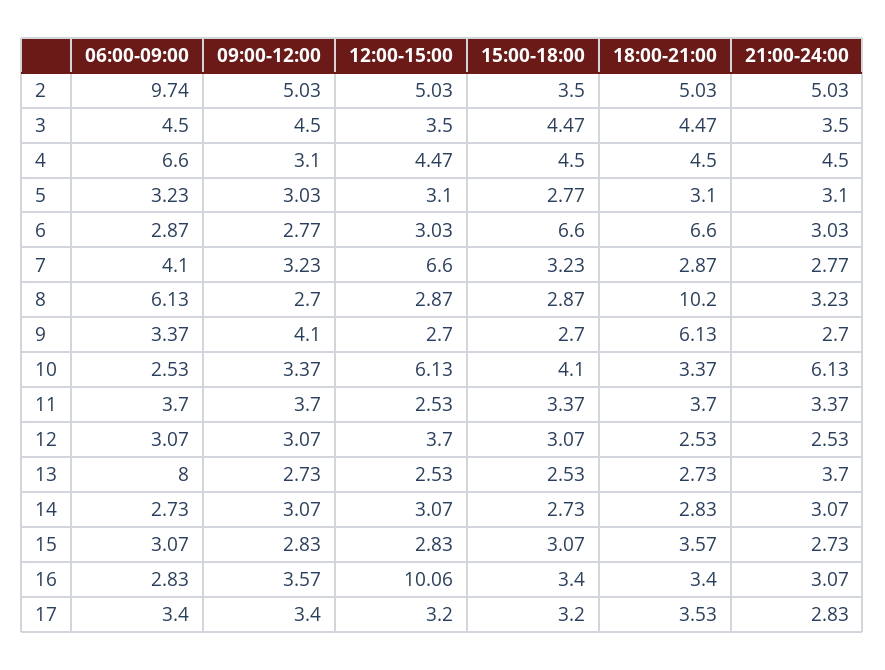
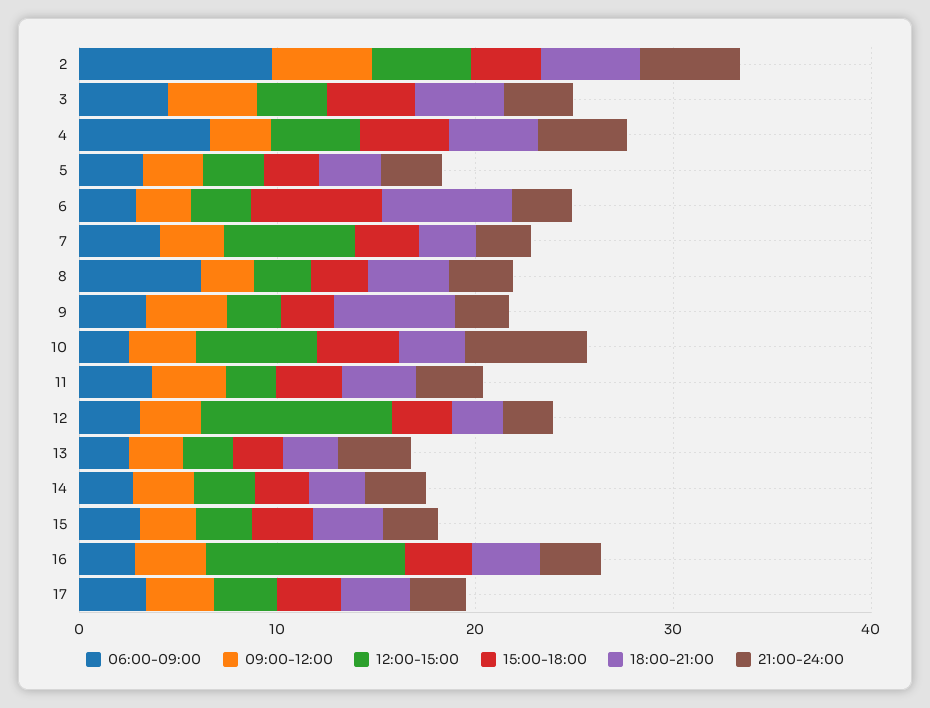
18:00-21:00, 8: 10.2 -> 4
12:00-15:00, 12: 3.7 -> 10
06:00-09:00, 13: 8 -> 2

